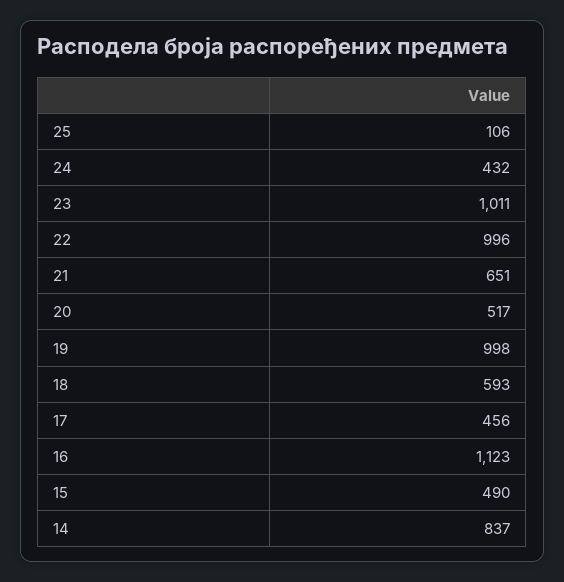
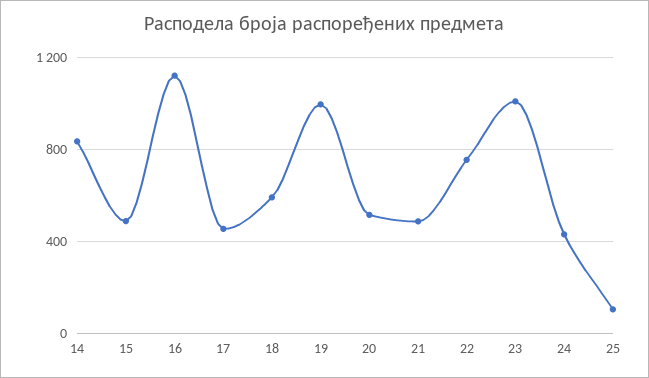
22: 996 -> 750
21: 651 -> 500

